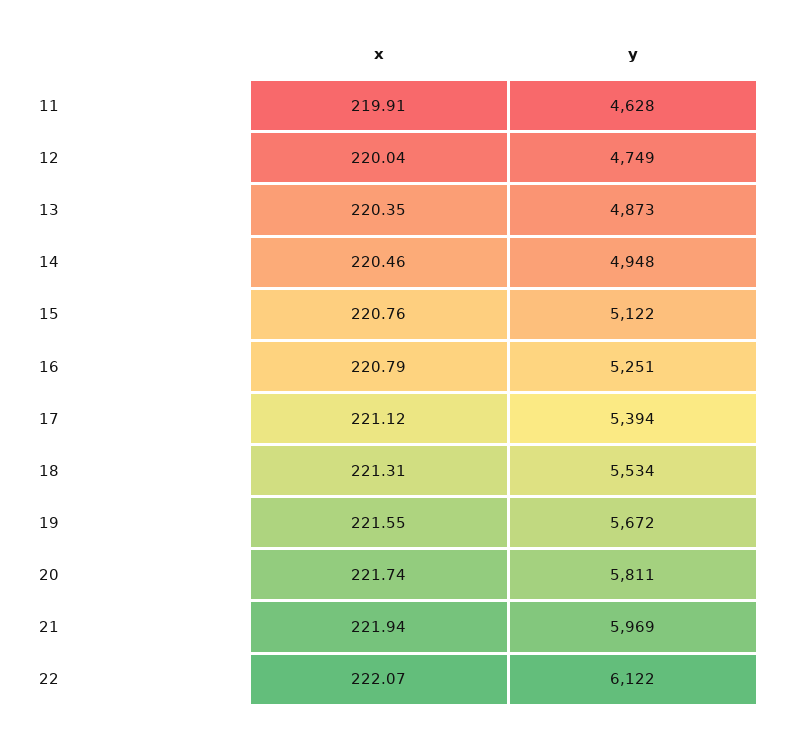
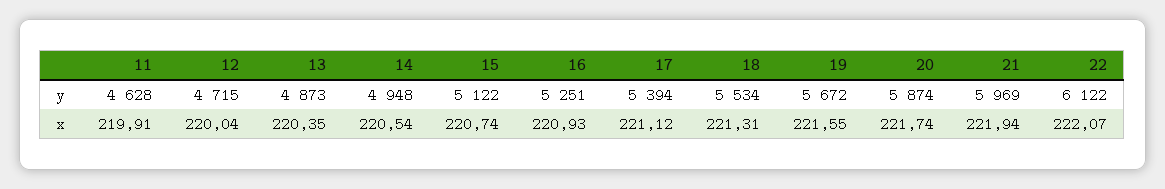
y, 12: 4749 -> 4715
x, 14: 220.46 -> 220.54
x, 15: 220.76 -> 220.74
x, 16: 220.79 -> 220.93
y, 20: 5811 -> 5874

